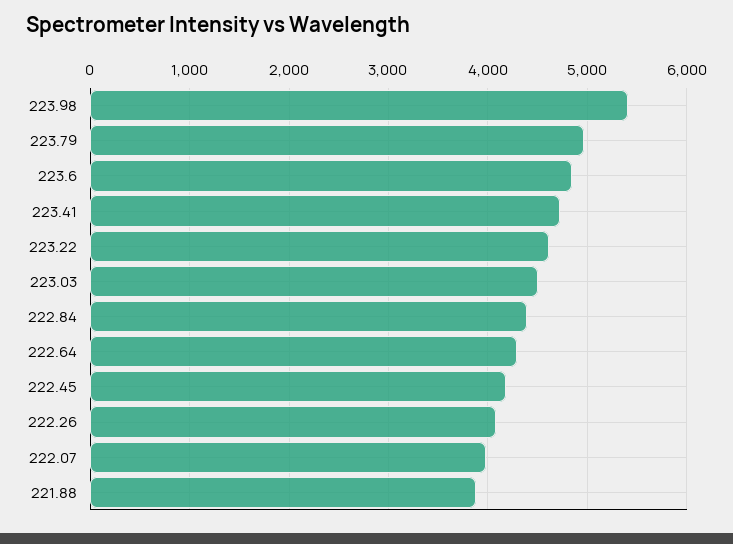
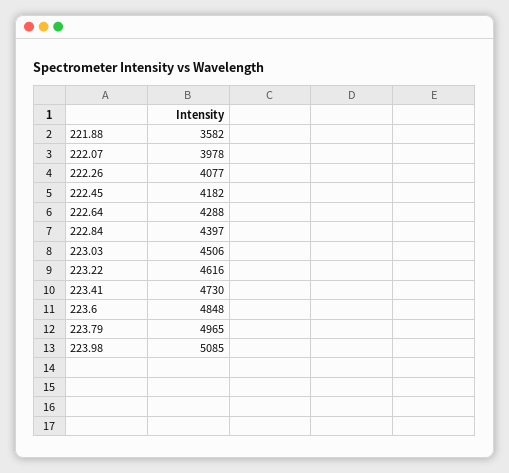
223.98: 5400 -> 5085
221.88: 3900 -> 3582

